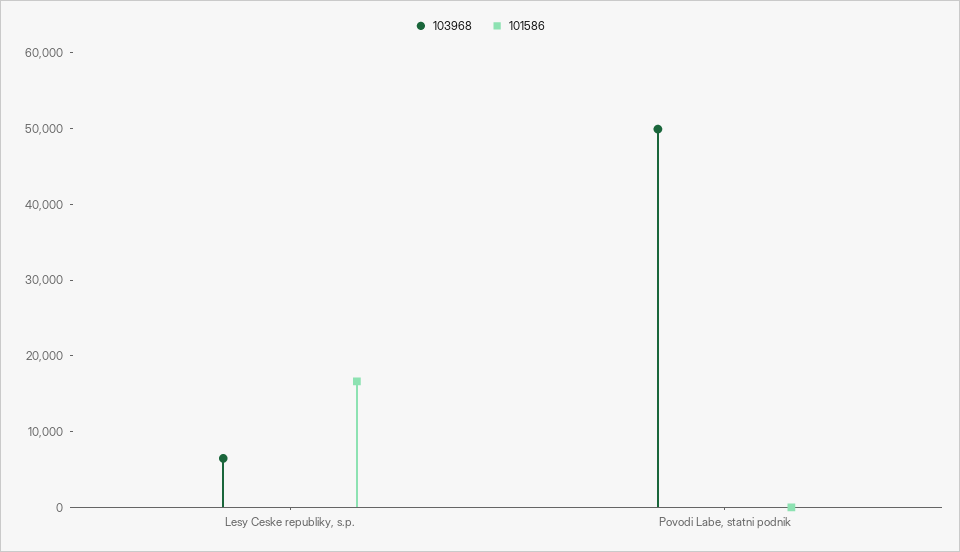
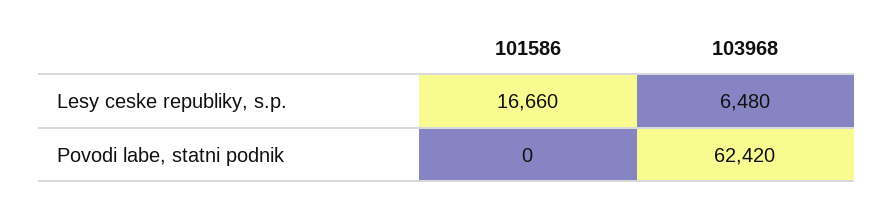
103968, Povodi Labe, statni podnik: 50000 -> 62420

